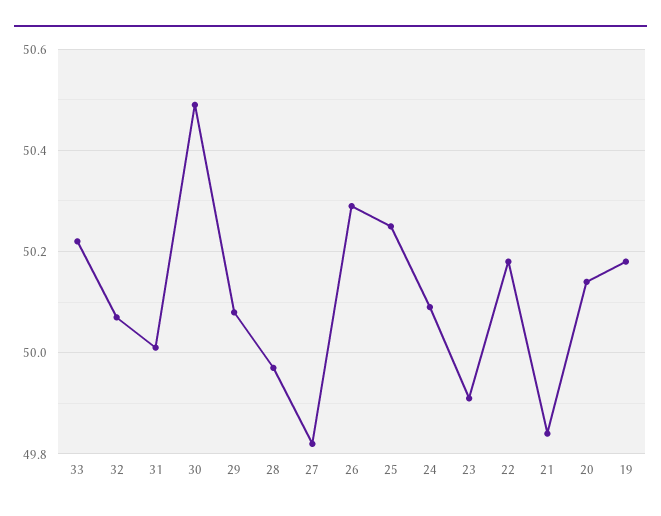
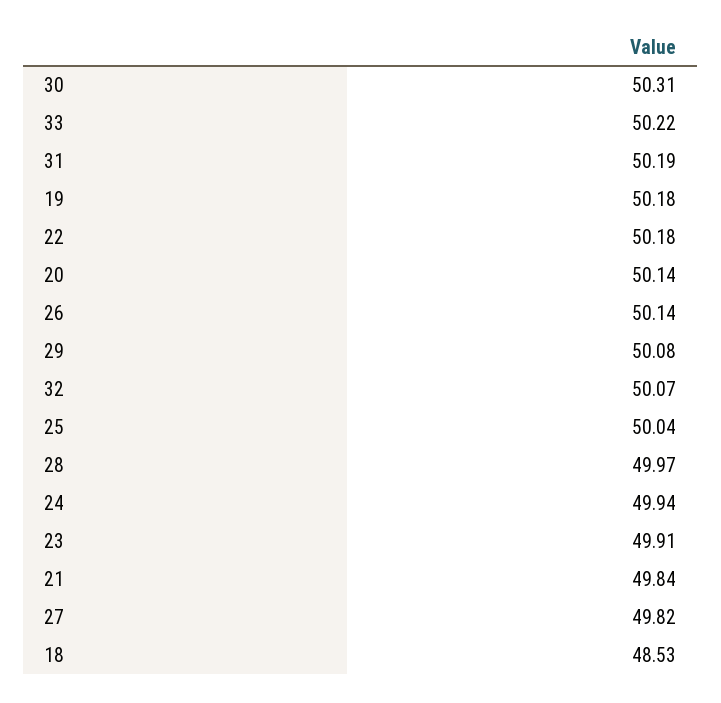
31: 50 -> 50.19
30: 50.5 -> 50.31
26: 50.3 -> 50.14
25: 50.25 -> 50.04
24: 50.1 -> 49.94
18: none -> 48.53

